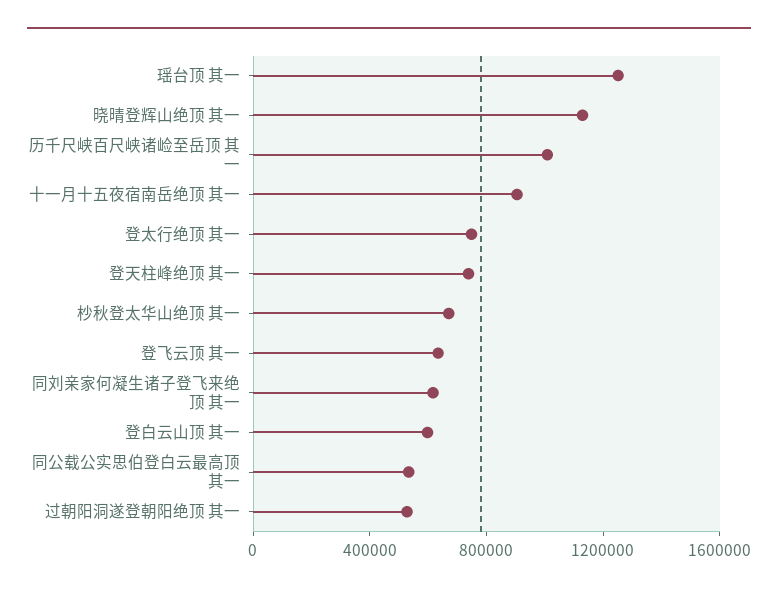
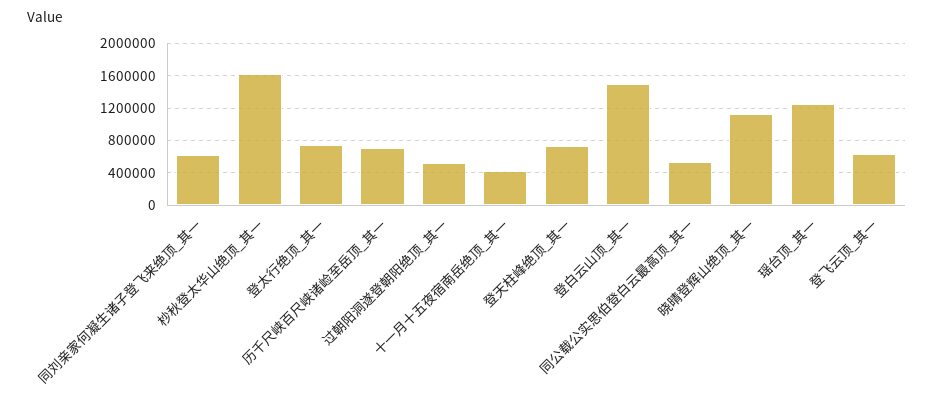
历千尺峡百尺峡诸崄至岳顶 其一: 1000000 -> 700000
十一月十五夜宿南岳绝顶 其一: 900000 -> 400000
杪秋登太华山绝顶 其一: 700000 -> 1600000
登白云山顶 其一: 600000 -> 1500000

